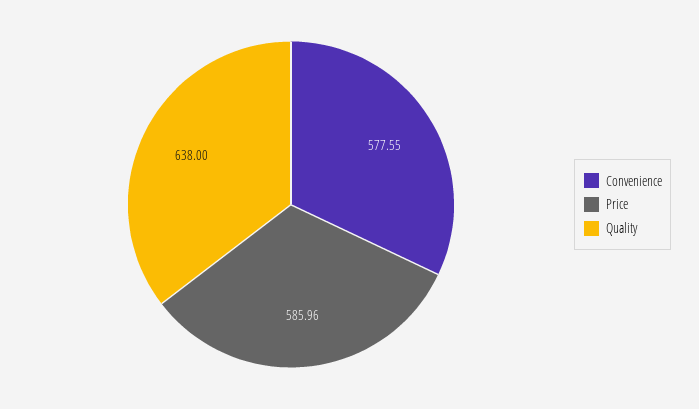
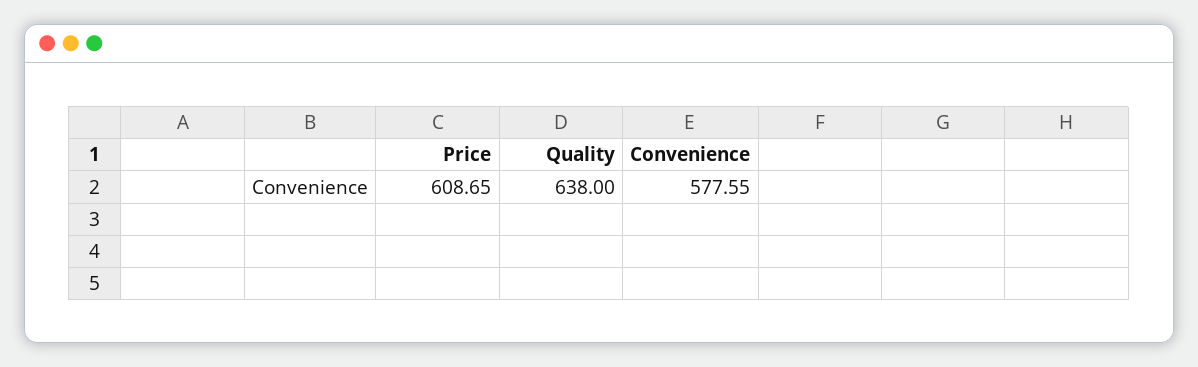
Price: 585.96 -> 608.65

